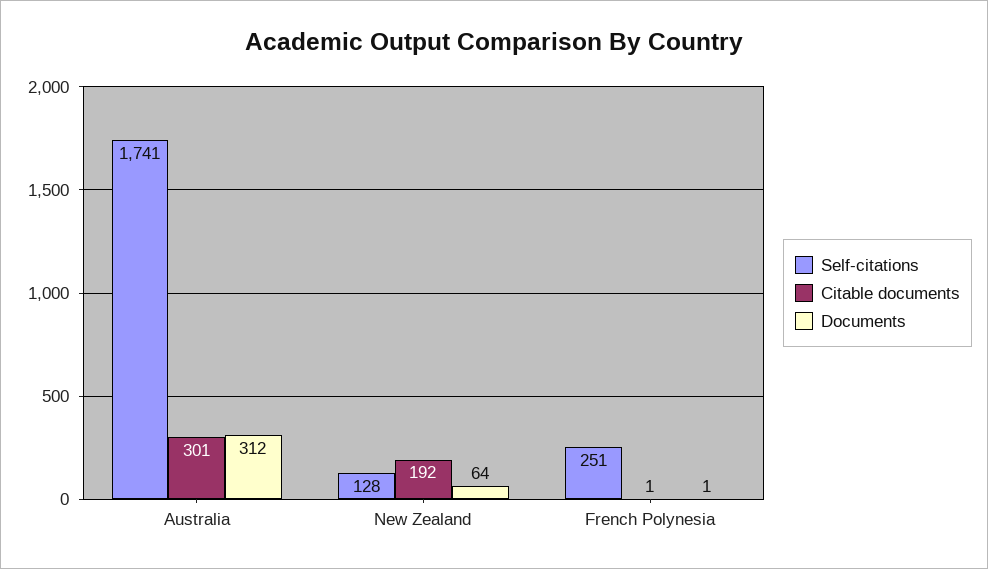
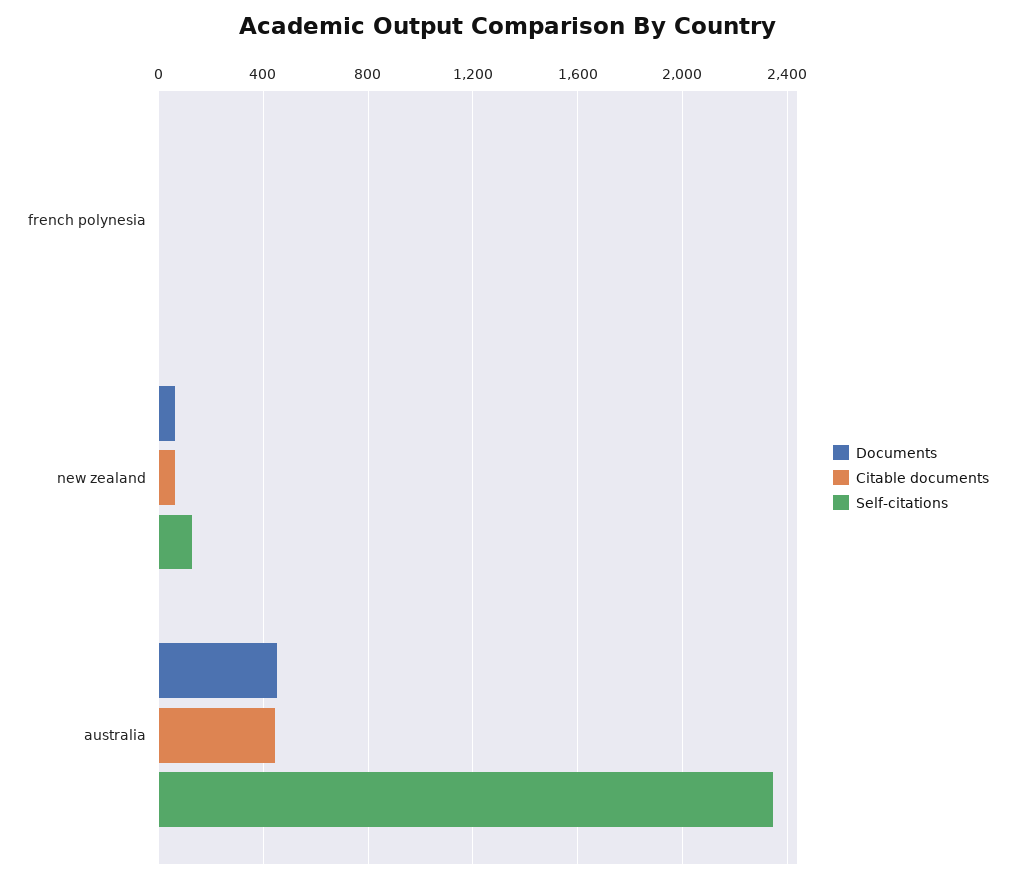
Self-citations, Australia: 1741 -> 2350
Citable documents, Australia: 301 -> 450
Documents, Australia: 312 -> 450
Citable documents, New Zealand: 192 -> 50
Self-citations, French Polynesia: 251 -> 0

